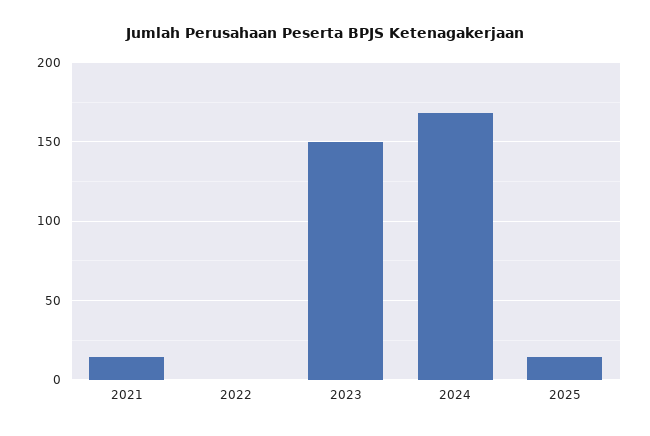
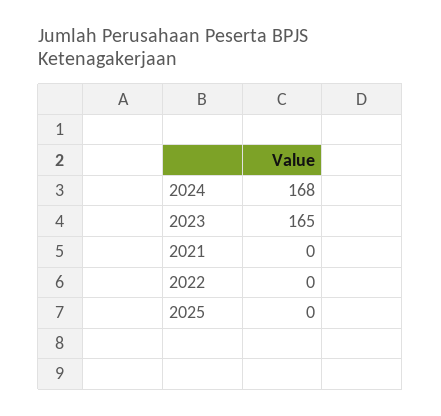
2021: 15 -> 0
2023: 150 -> 165
2025: 15 -> 0

